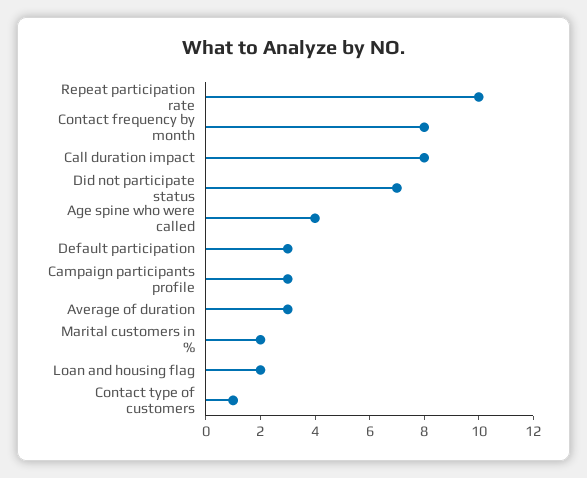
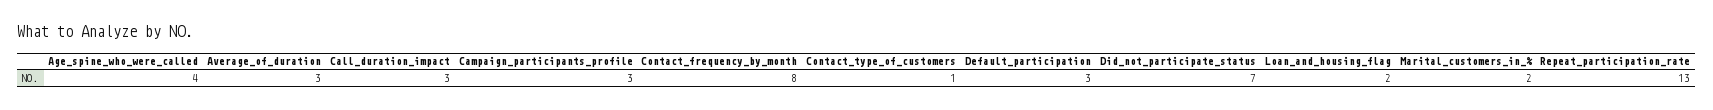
Repeat participation rate: 10 -> 13
Call duration impact: 8 -> 3

